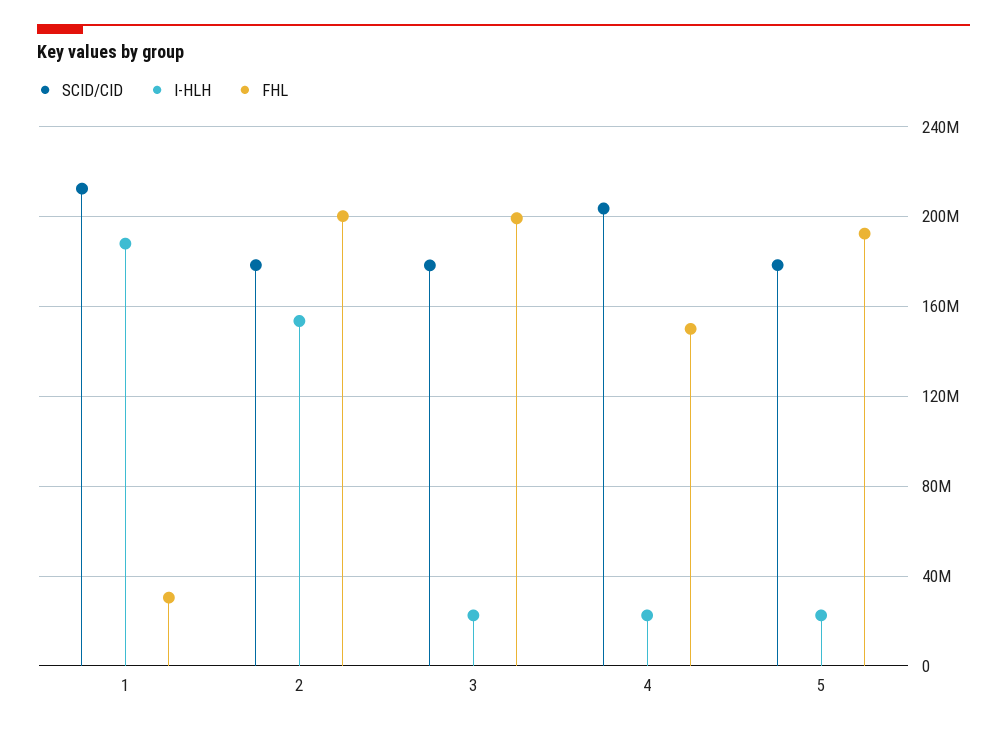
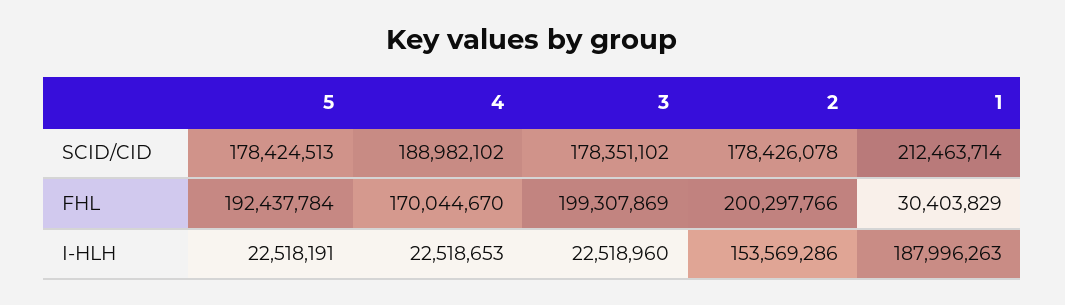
SCID/CID, 4: 205000000 -> 188982102
FHL, 4: 150000000 -> 170044670

